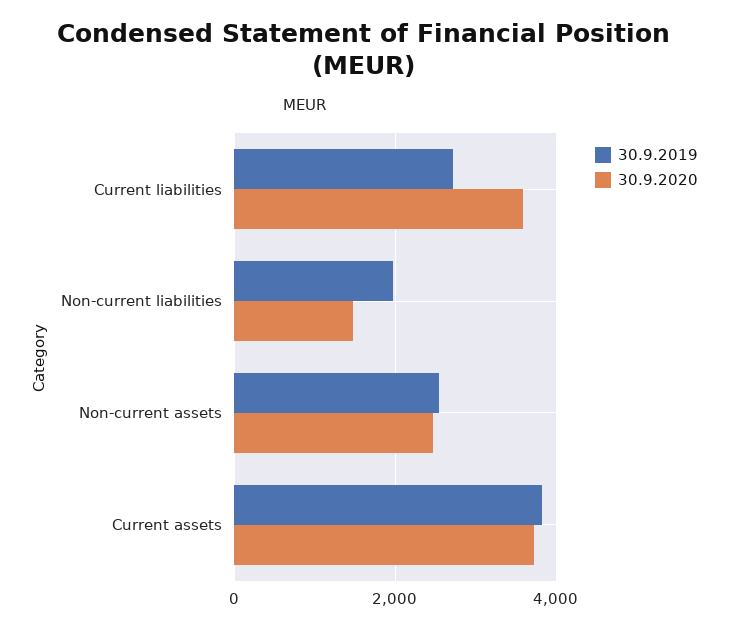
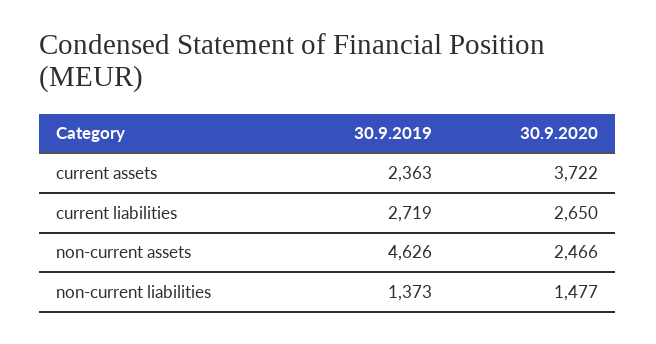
30.9.2020, Current liabilities: 3600 -> 2650
30.9.2019, Non-current liabilities: 2000 -> 1373
30.9.2019, Non-current assets: 2600 -> 4626
30.9.2019, Current assets: 3800 -> 2363

